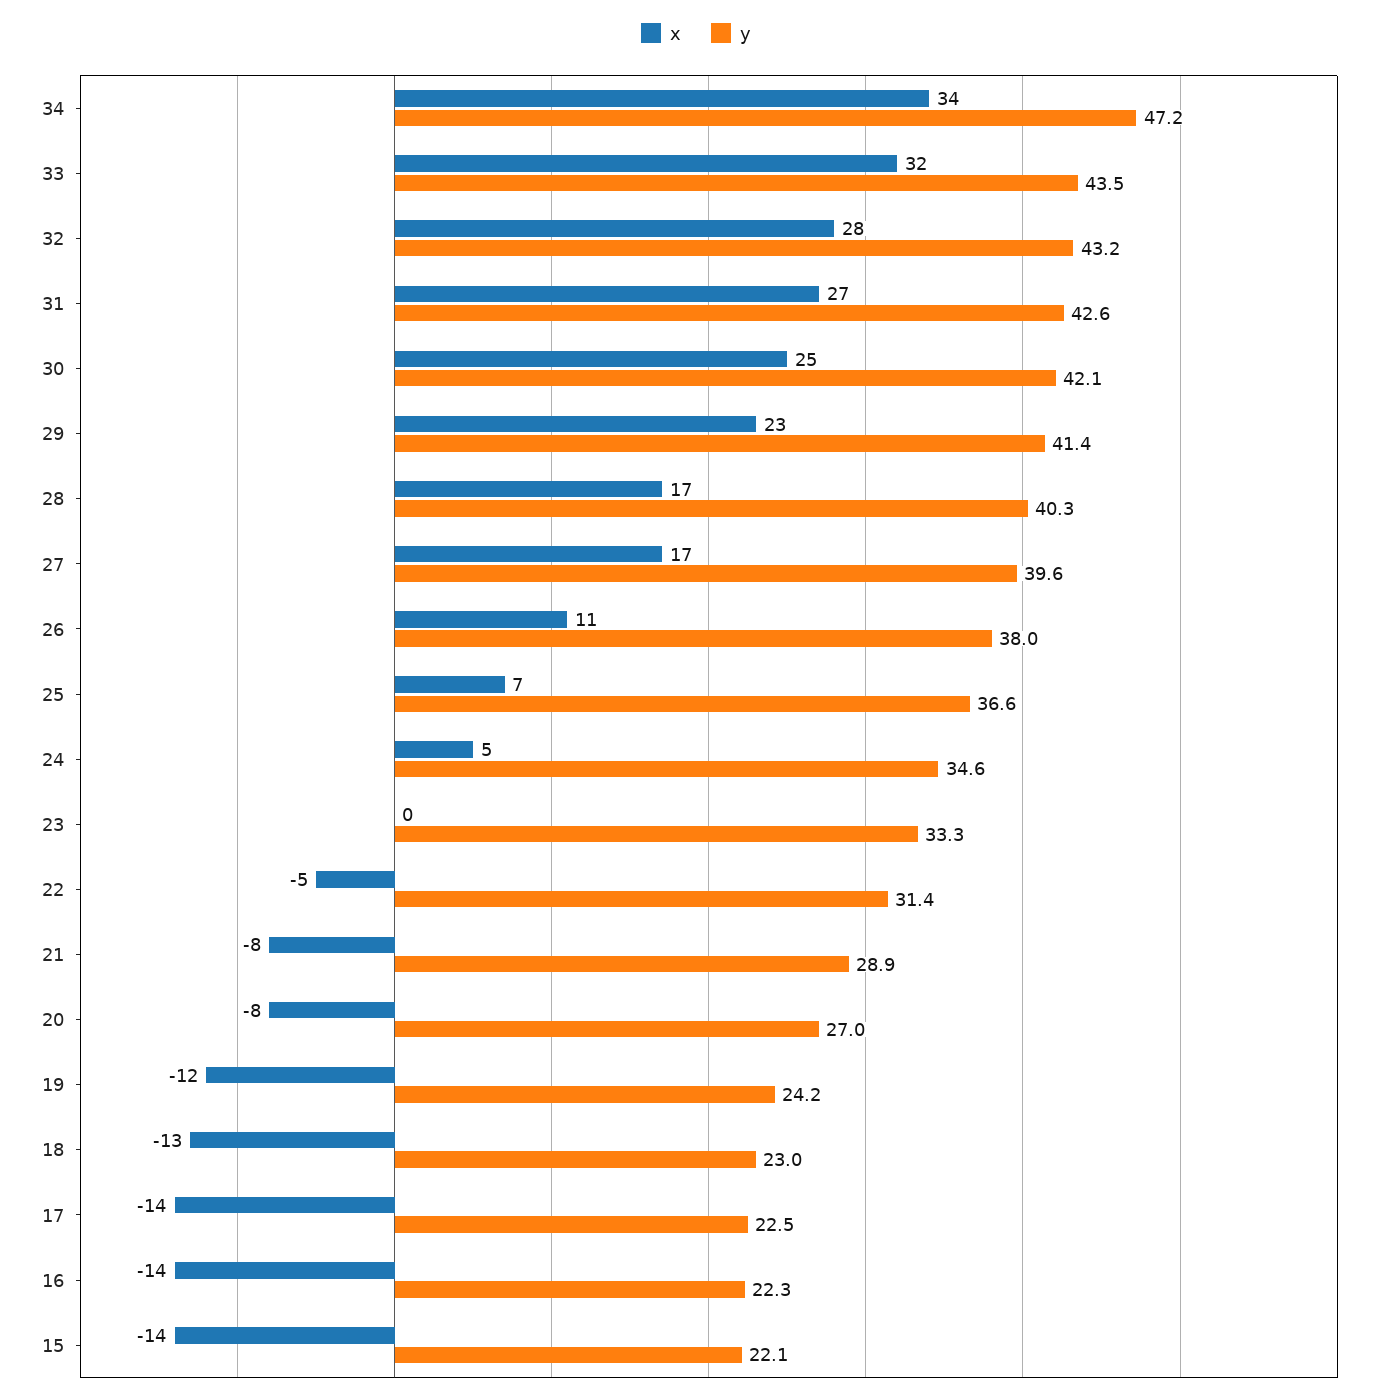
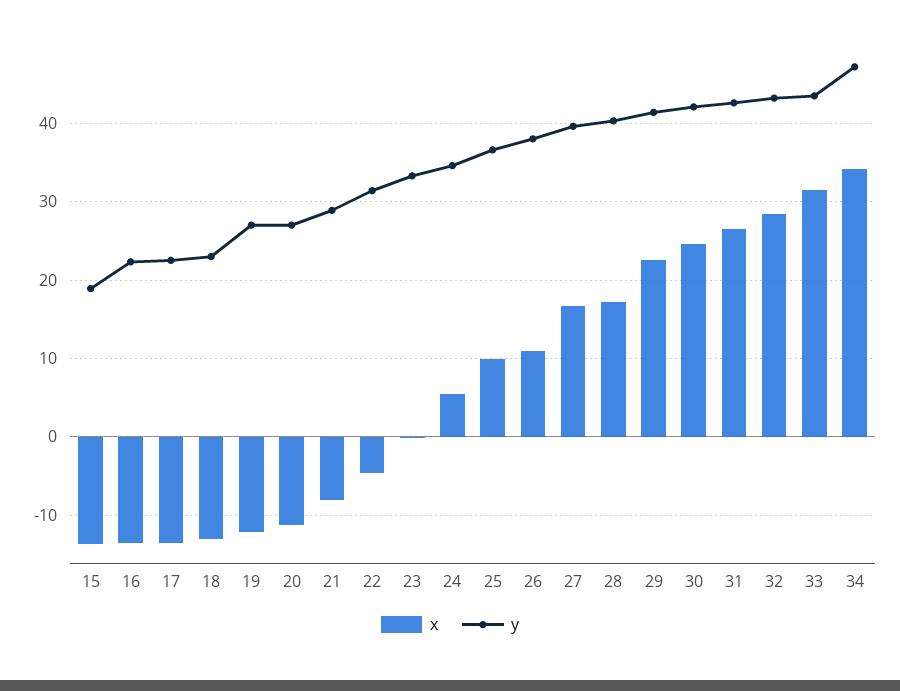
x, 25: 7 -> 10
x, 20: -8 -> -11
y, 19: 24.2 -> 27
y, 15: 22.1 -> 19

